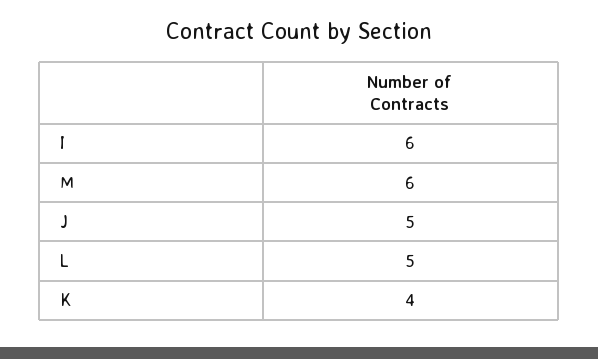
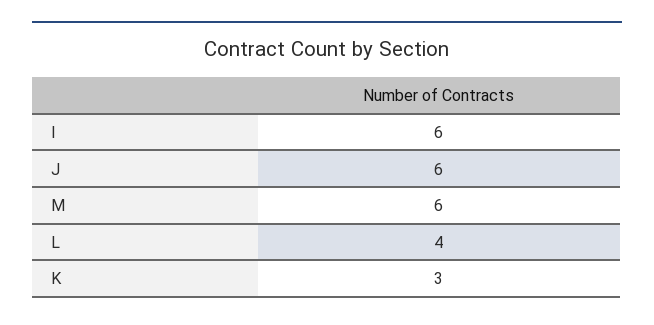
J: 5 -> 6
L: 5 -> 4
K: 4 -> 3

